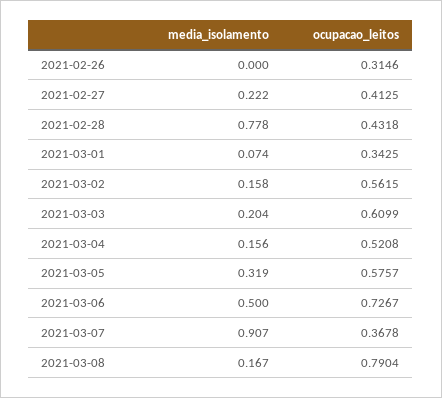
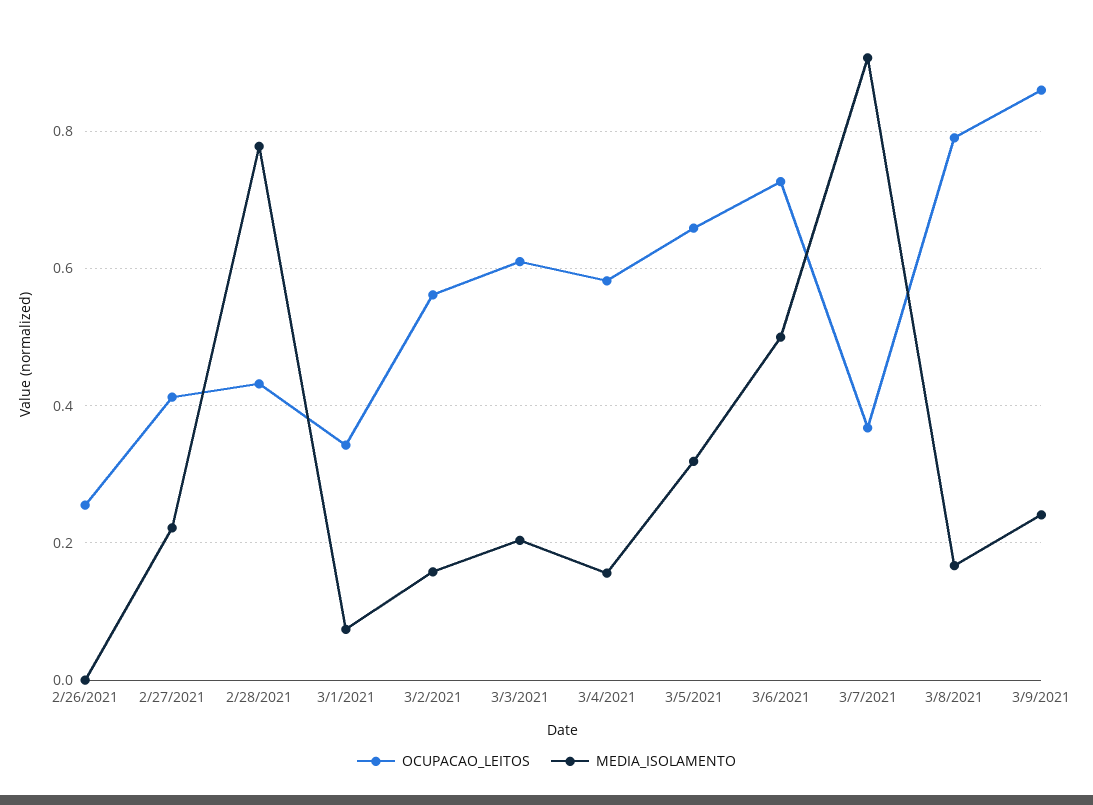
ocupacao_leitos, 2021-02-26: 0.3146 -> 0.26
ocupacao_leitos, 2021-03-04: 0.5208 -> 0.58
ocupacao_leitos, 2021-03-05: 0.5757 -> 0.66
ocupacao_leitos, 3/9/2021: none -> 0.86
media_isolamento, 3/9/2021: none -> 0.24

